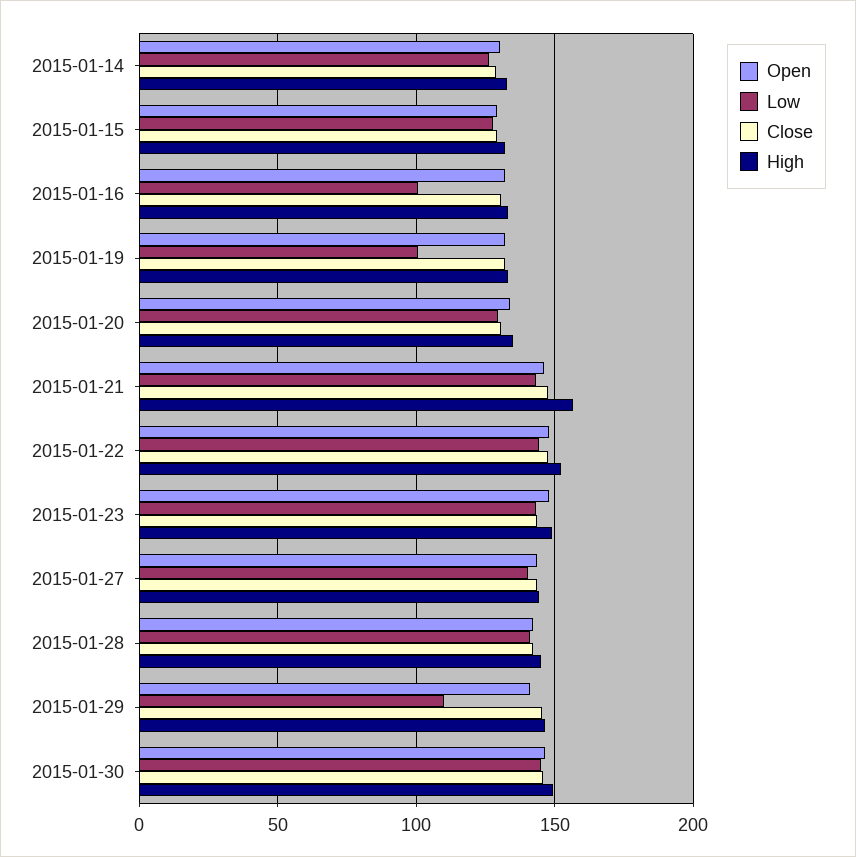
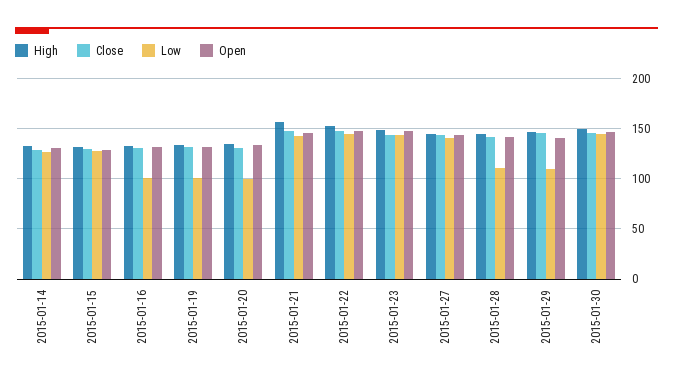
Low, 2015-01-20: 130 -> 100
Low, 2015-01-28: 140 -> 110

